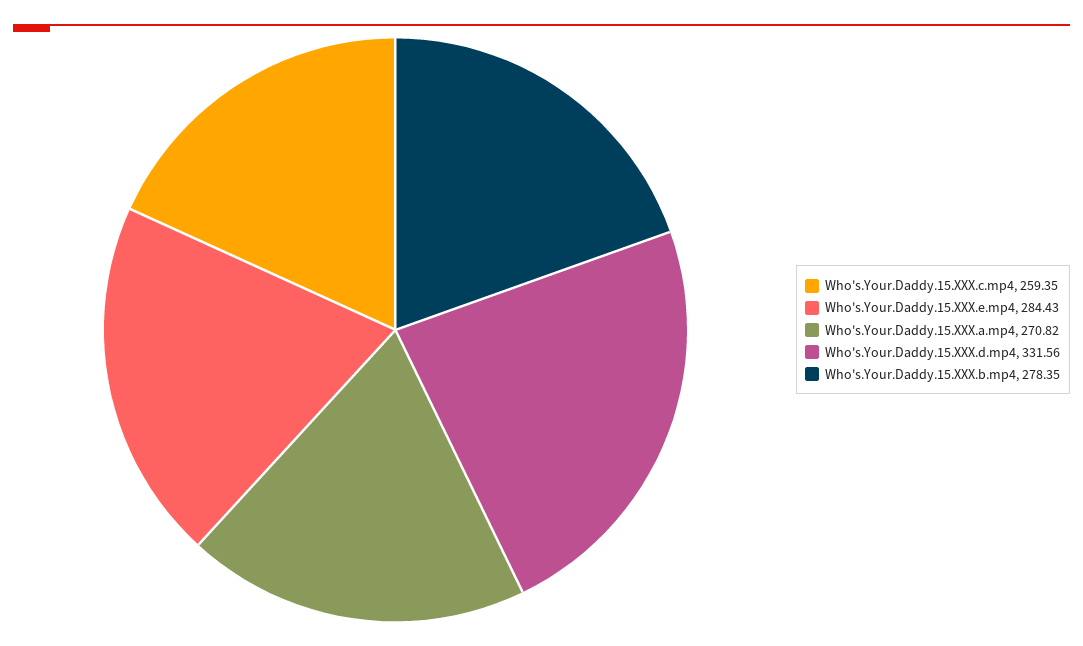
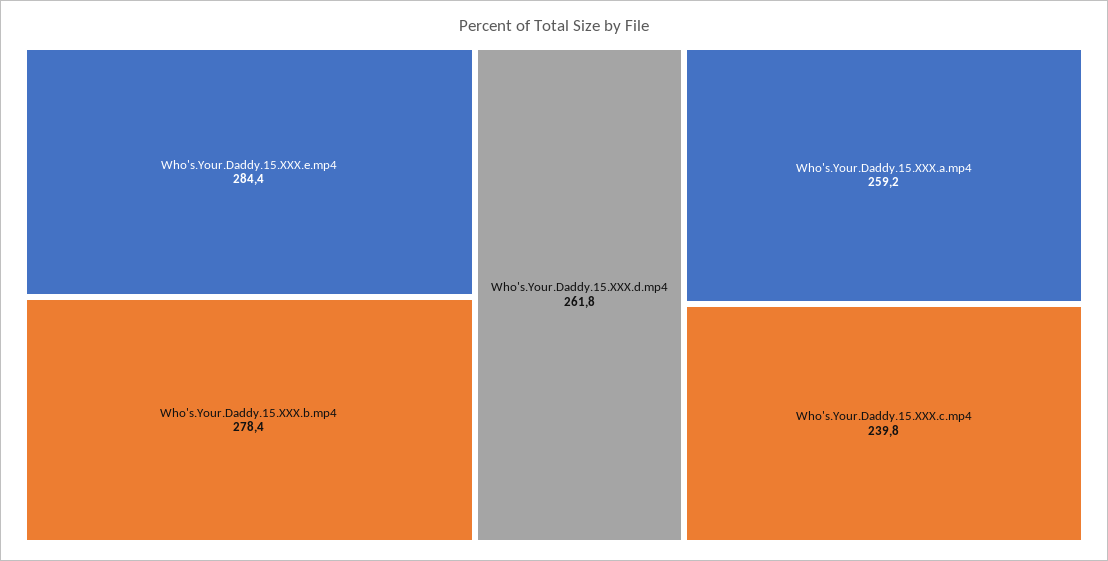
Who's.Your.Daddy.15.XXX.c.mp4: 259.35 -> 239.8
Who's.Your.Daddy.15.XXX.a.mp4: 270.82 -> 259.2
Who's.Your.Daddy.15.XXX.d.mp4: 331.56 -> 261.8

